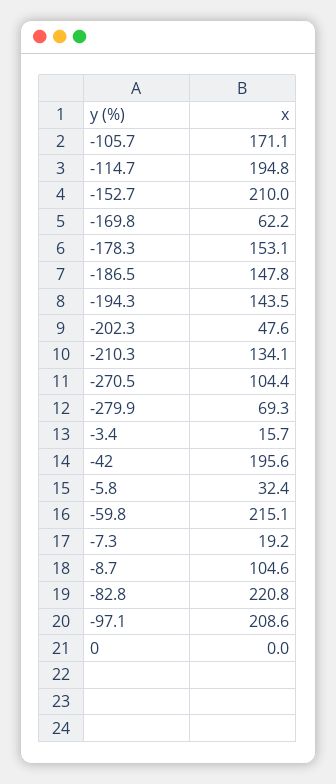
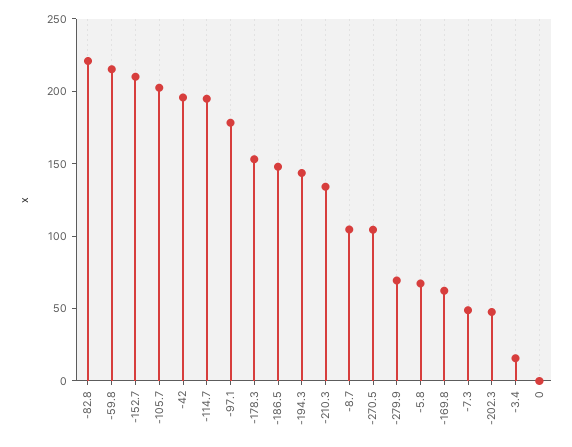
-105.7: 171.1 -> 200
-5.8: 32.4 -> 70
-7.3: 19.2 -> 50
-97.1: 208.6 -> 180

